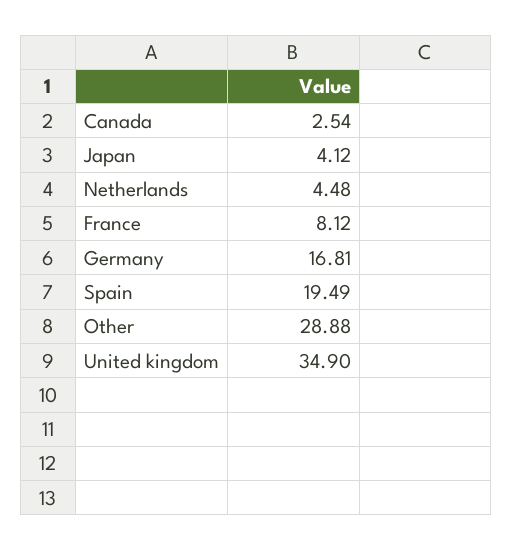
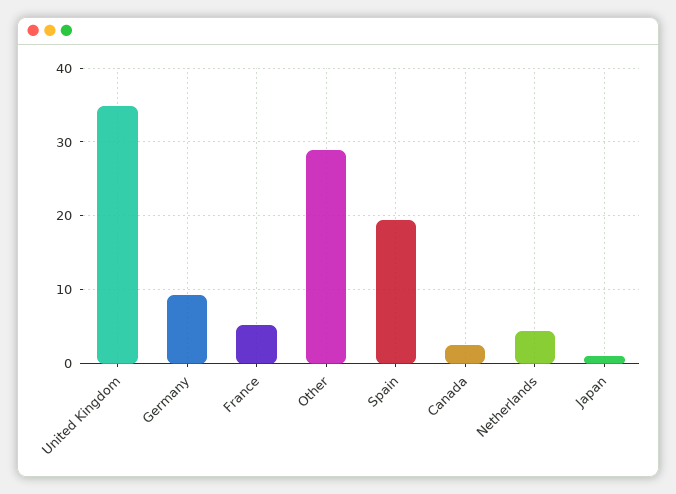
Japan: 4.12 -> 1
France: 8.12 -> 5
Germany: 16.81 -> 9

